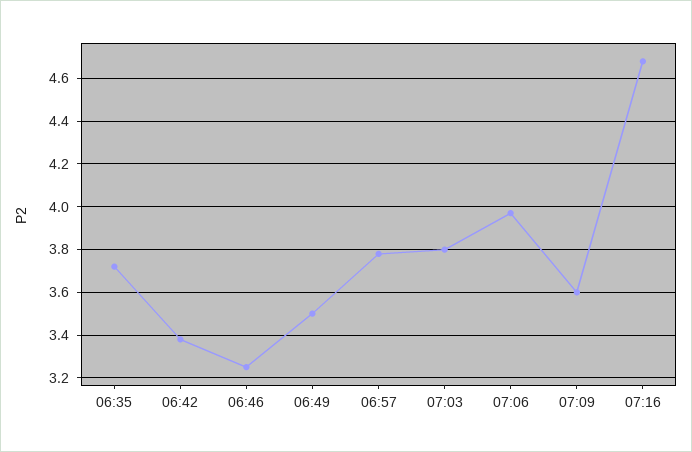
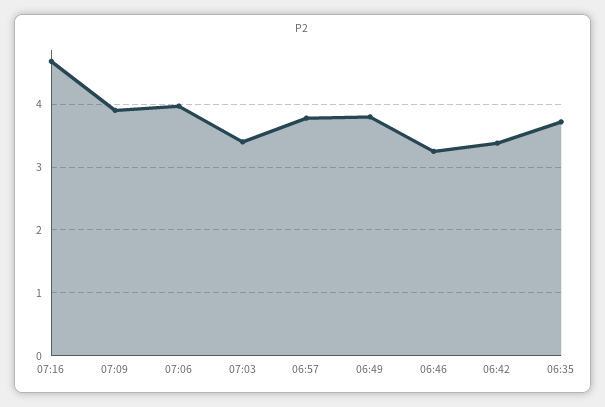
06:49: 3.5 -> 3.8
07:03: 3.8 -> 3.4
07:09: 3.6 -> 3.9

